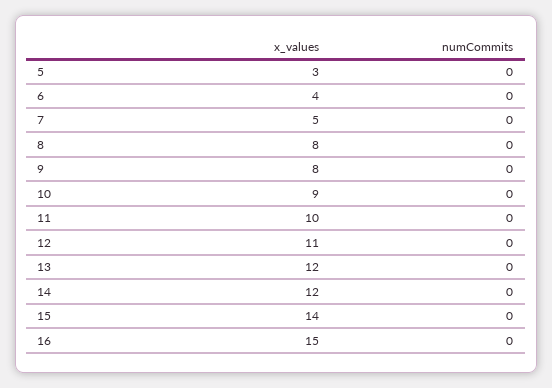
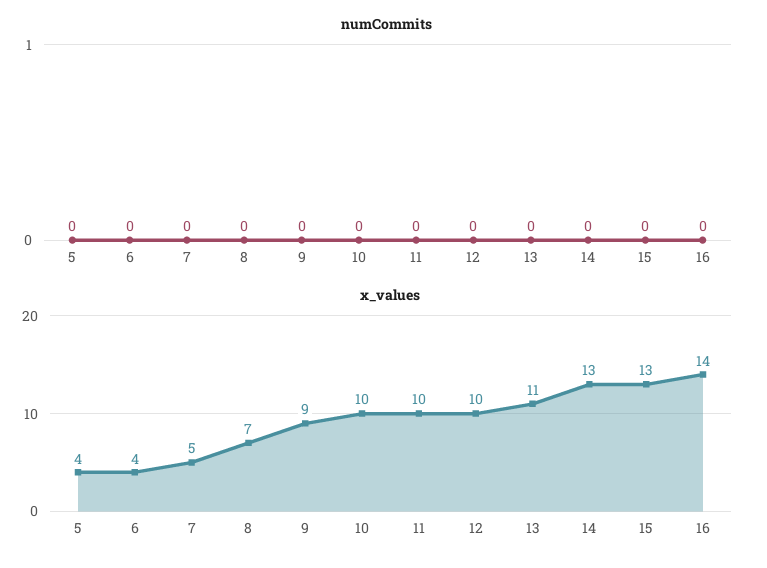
x_values, 5: 3 -> 4
x_values, 8: 8 -> 7
x_values, 9: 8 -> 9
x_values, 10: 9 -> 10
x_values, 12: 11 -> 10
x_values, 13: 12 -> 11
x_values, 14: 12 -> 13
x_values, 15: 14 -> 13
x_values, 16: 15 -> 14

